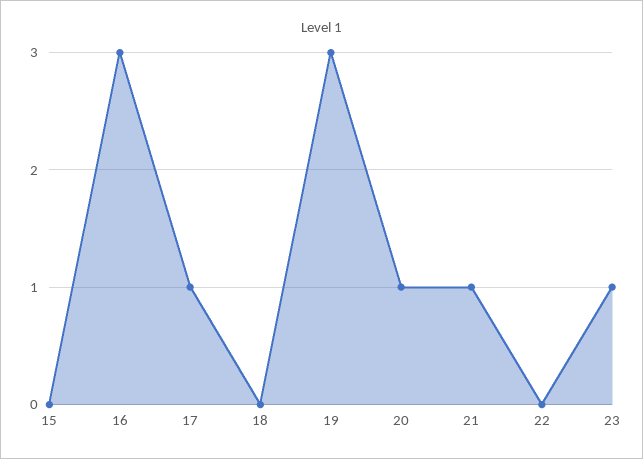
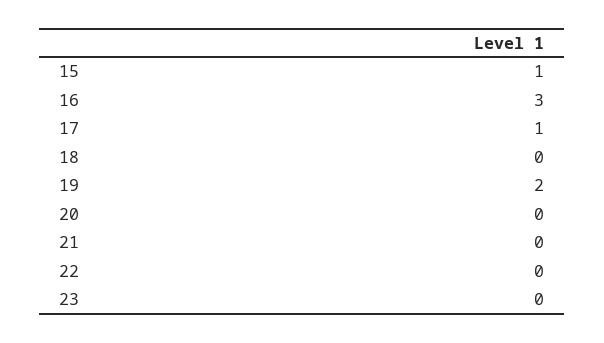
15: 0 -> 1
19: 3 -> 2
20: 1 -> 0
21: 1 -> 0
23: 1 -> 0

